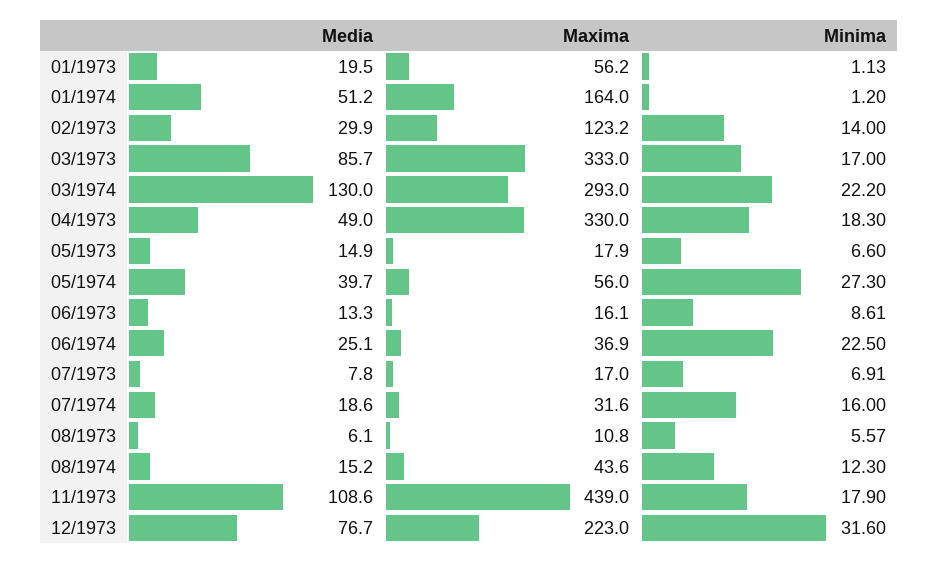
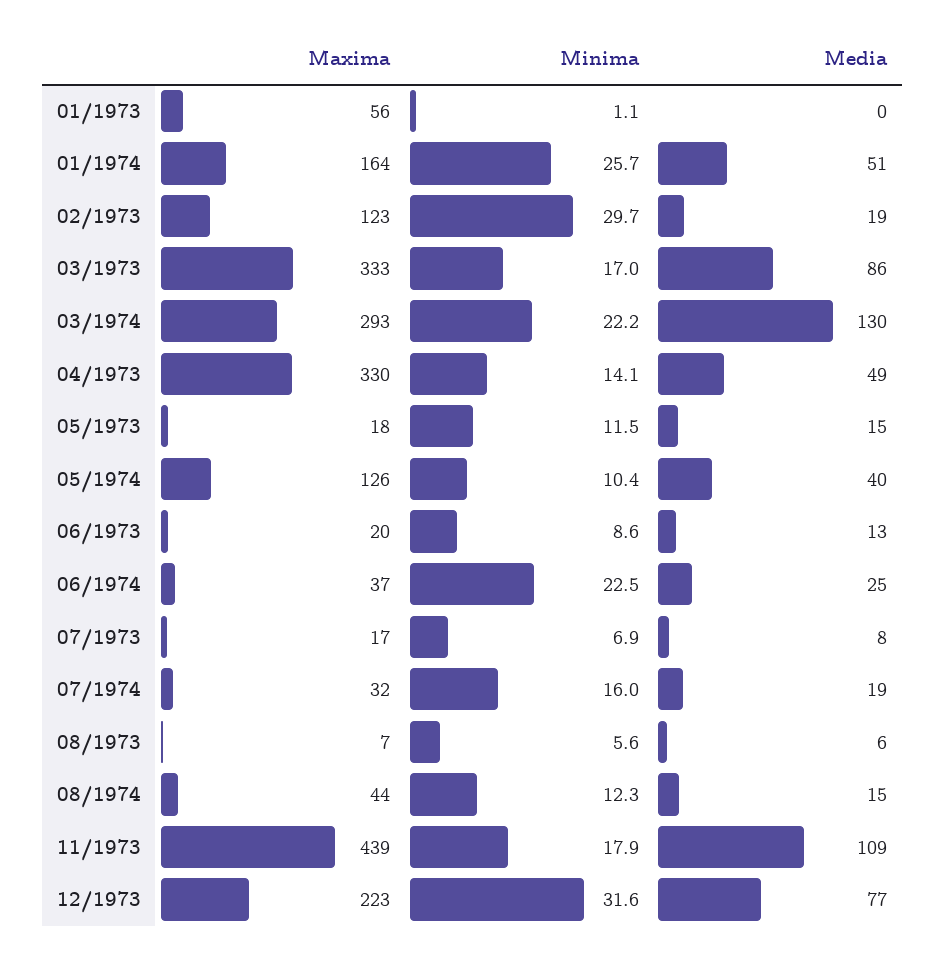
Media, 01/1973: 19.5 -> 0
Minima, 01/1974: 1.2 -> 25.7
Media, 02/1973: 29.9 -> 19
Minima, 02/1973: 14 -> 29.7
Minima, 04/1973: 18.3 -> 14.1
Minima, 05/1973: 6.6 -> 11.5
Maxima, 05/1974: 56 -> 126
Minima, 05/1974: 27.3 -> 10.4
Maxima, 06/1973: 16.1 -> 20
Maxima, 08/1973: 10.8 -> 7

